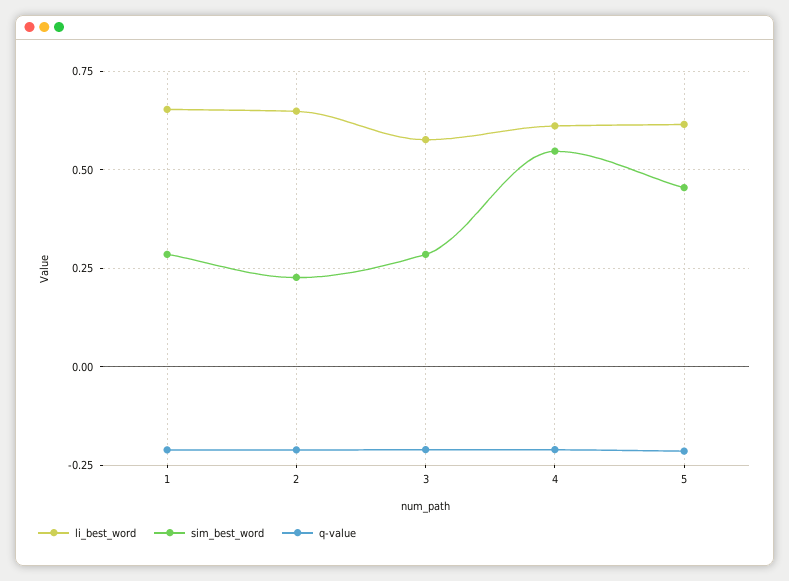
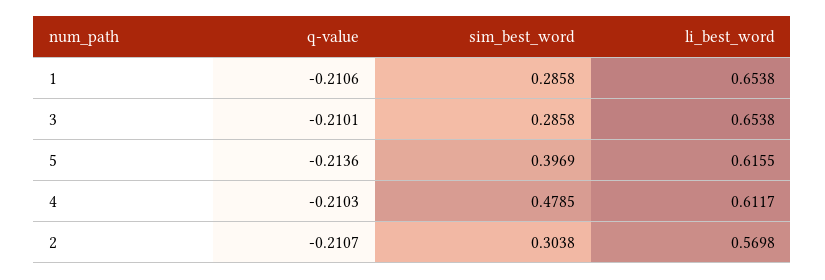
li_best_word, 2: 0.65 -> 0.5698
sim_best_word, 2: 0.225 -> 0.3038
li_best_word, 3: 0.575 -> 0.6538
sim_best_word, 4: 0.55 -> 0.4785
sim_best_word, 5: 0.45 -> 0.3969

